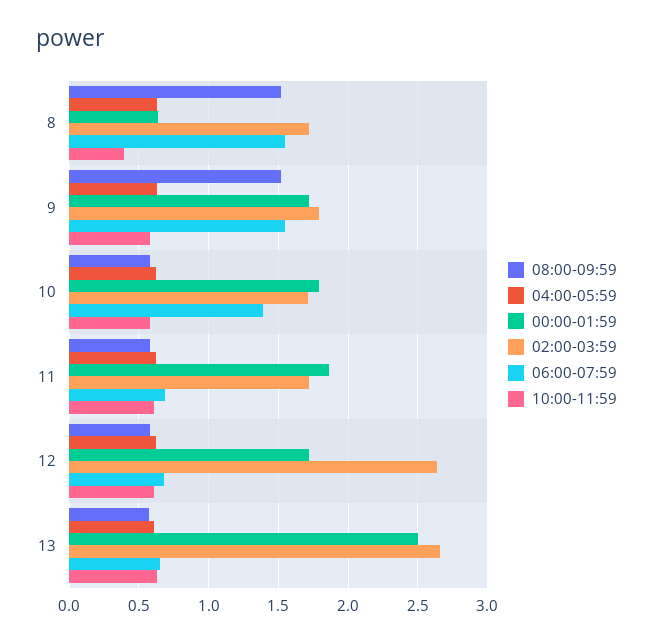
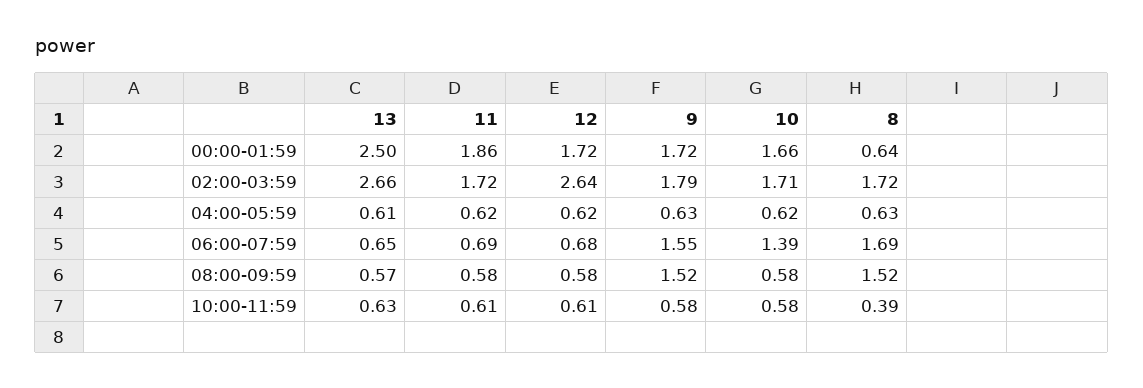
06:00-07:59, 8: 1.55 -> 1.69
00:00-01:59, 10: 1.8 -> 1.66

